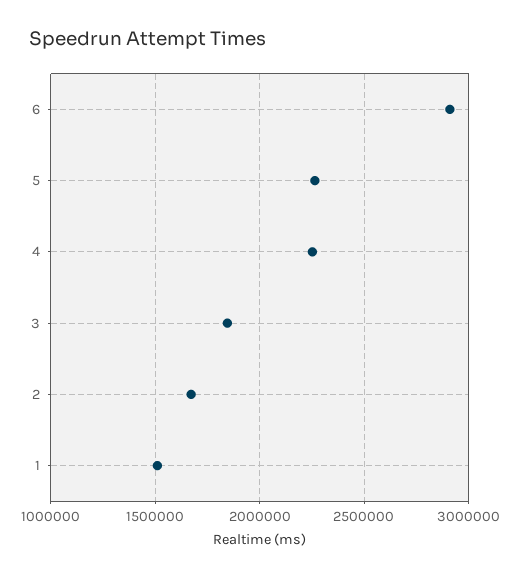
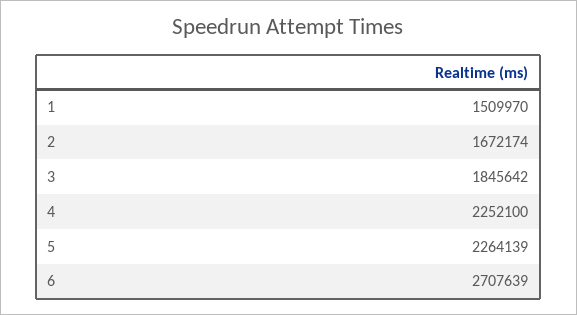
6: 2900000 -> 2707639

